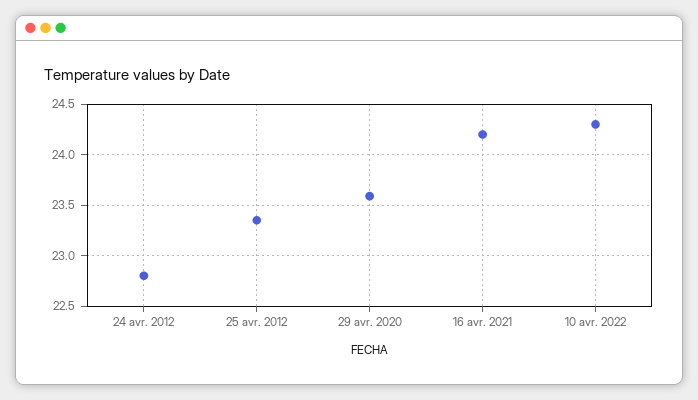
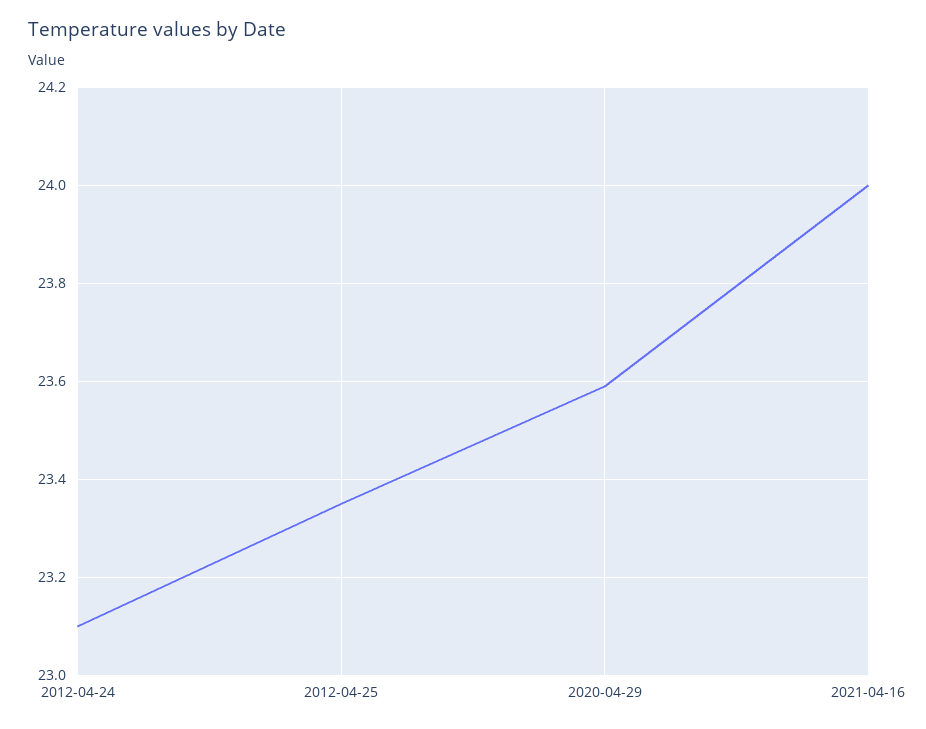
24 avr. 2012: 22.8 -> 23.1
16 avr. 2021: 24.2 -> 24
10 avr. 2022: 24.3 -> none

